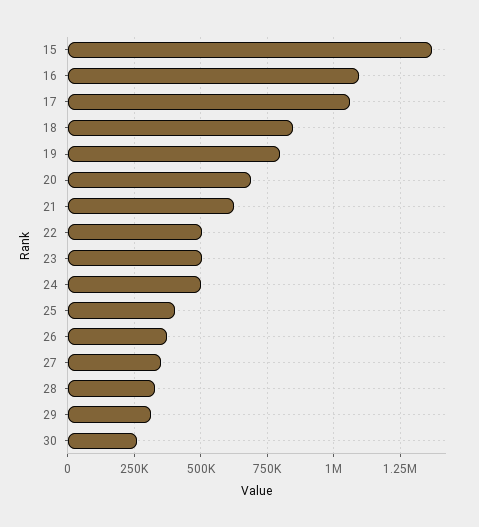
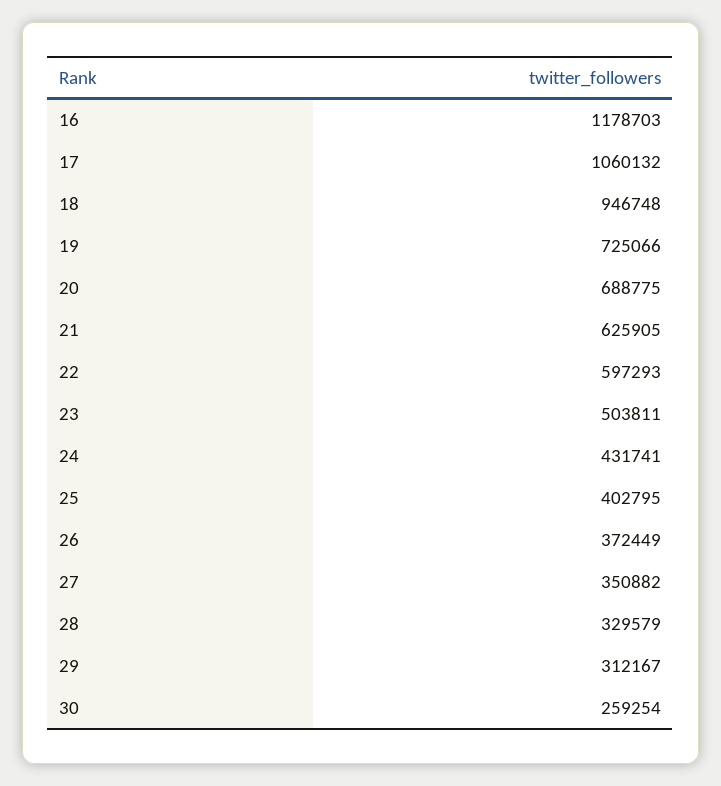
15: 1375000 -> none
16: 1100000 -> 1178703
18: 850000 -> 946748
19: 800000 -> 725066
22: 500000 -> 597293
24: 500000 -> 431741

